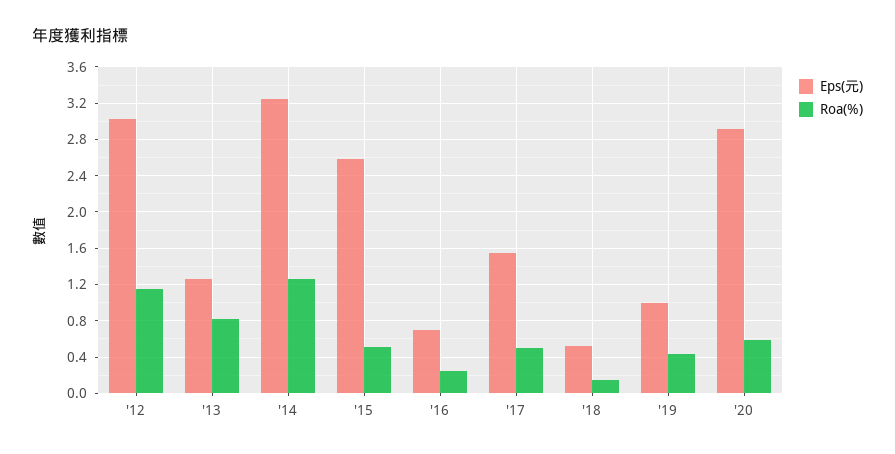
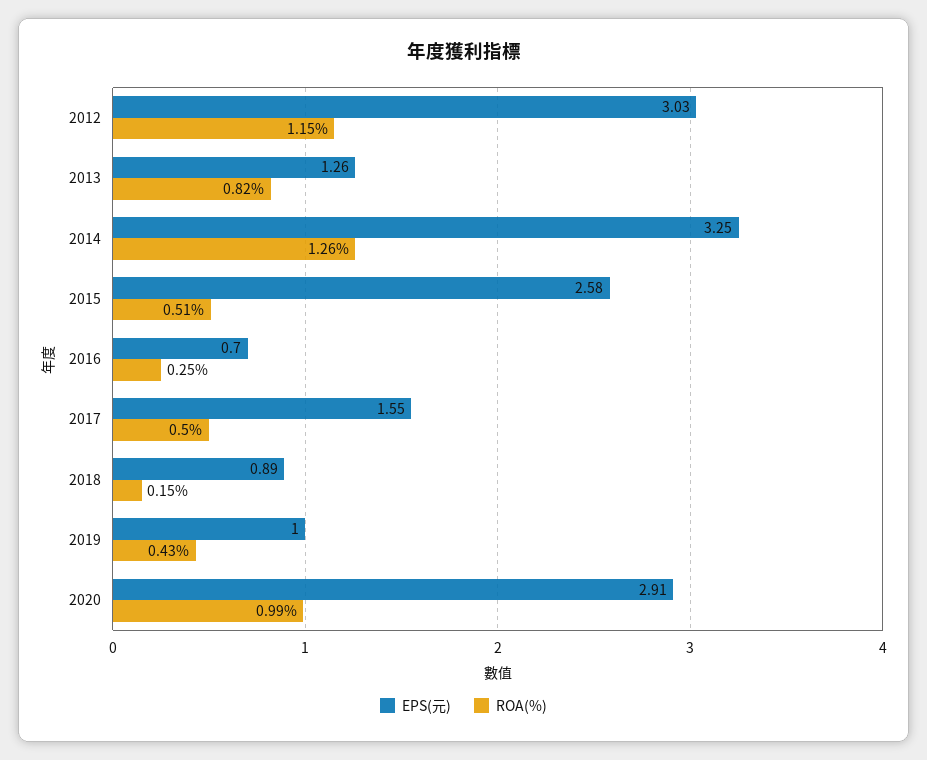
Eps(元), '18: 0.5 -> 0.89
Roa(%), '20: 0.6 -> 0.99

